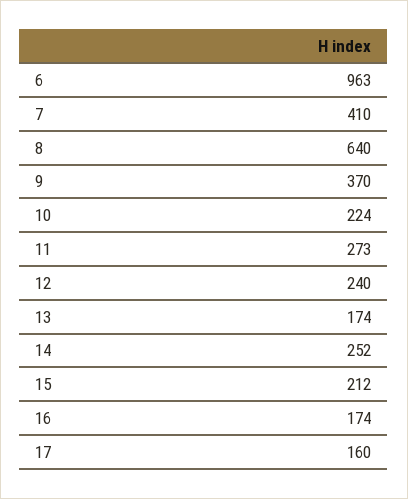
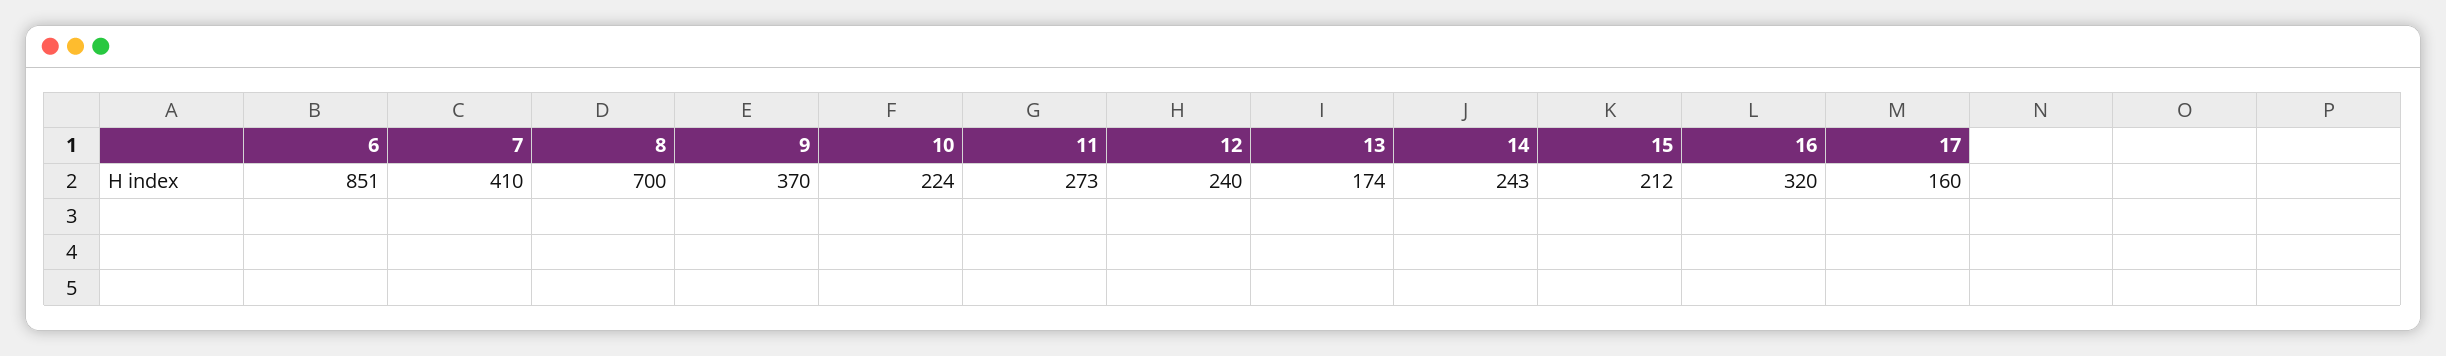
6: 963 -> 851
8: 640 -> 700
14: 252 -> 243
16: 174 -> 320

